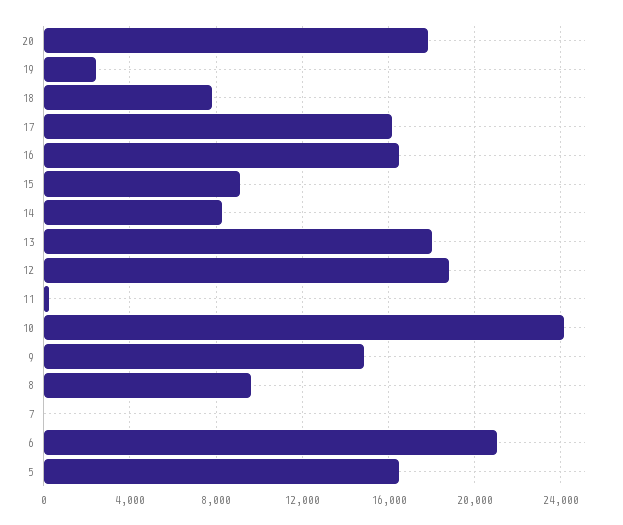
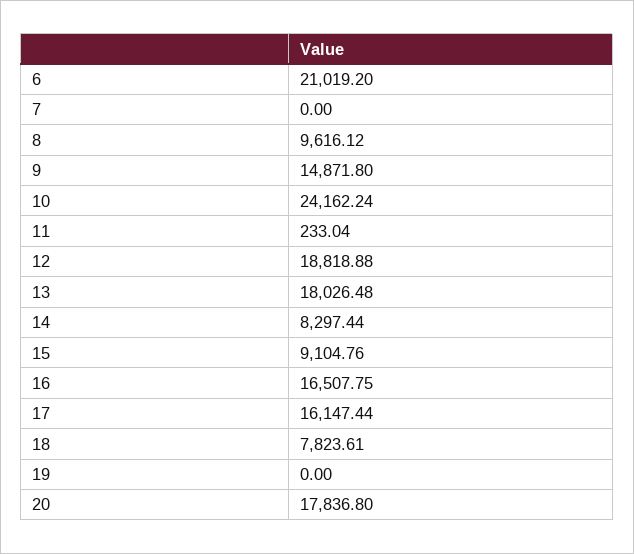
19: 2500 -> 0
5: 16500 -> none

